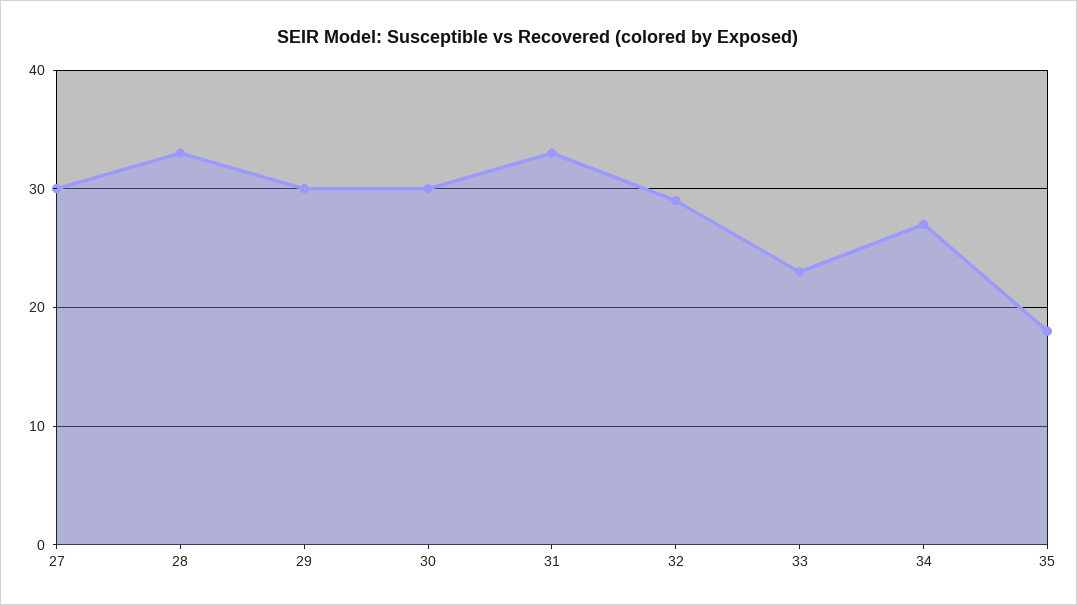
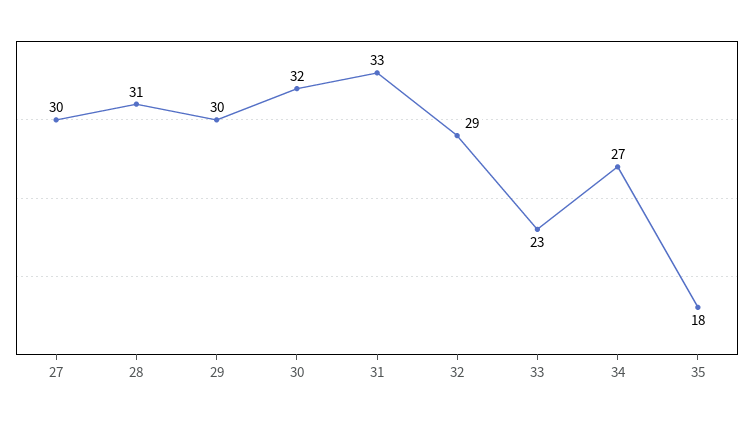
28: 33 -> 31
30: 30 -> 32

